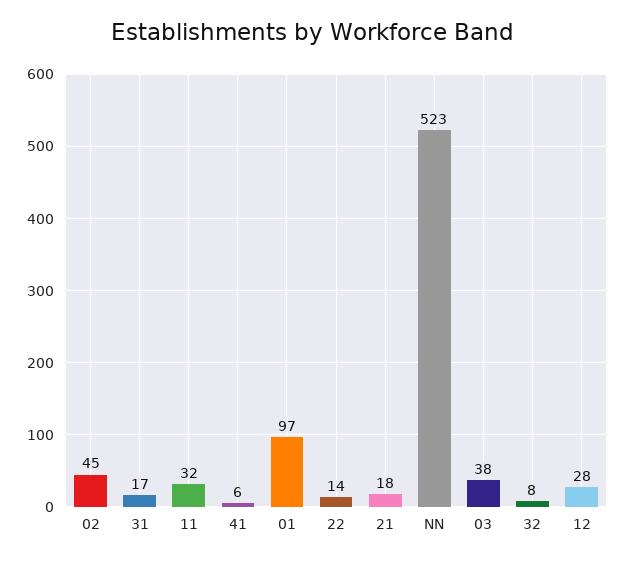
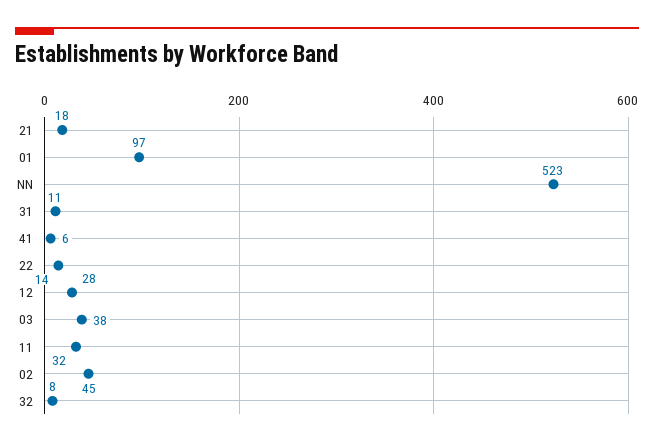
31: 17 -> 11

